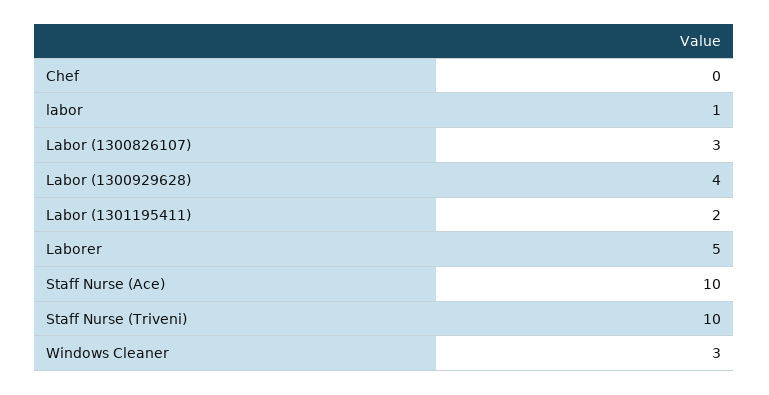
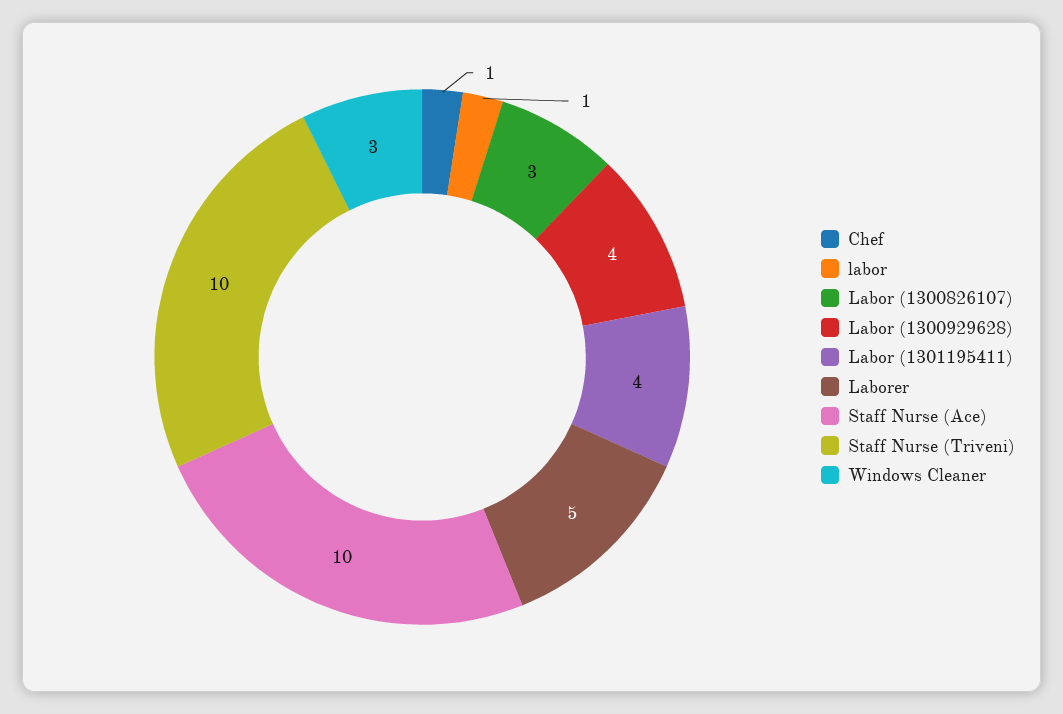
Chef: 0 -> 1
Labor (1301195411): 2 -> 4

